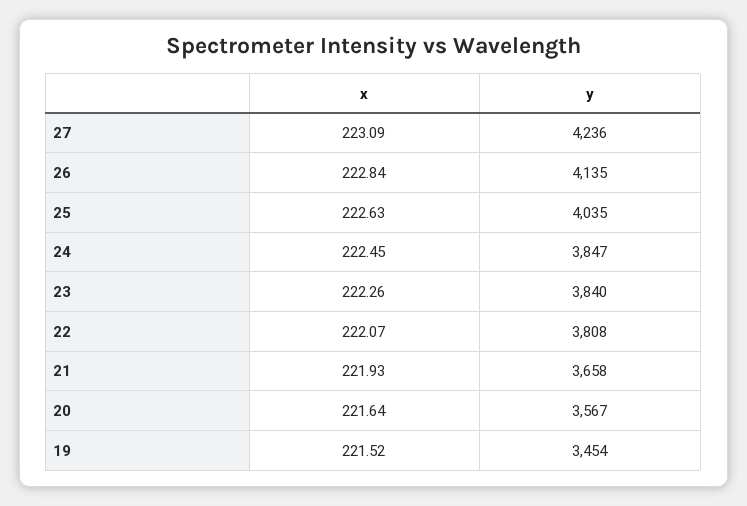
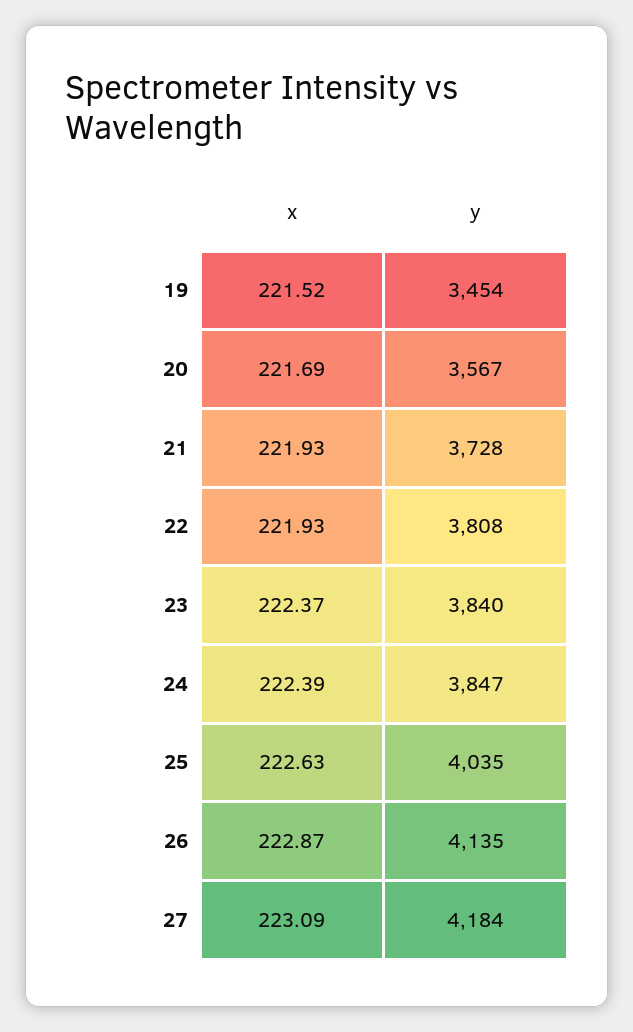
y, 27: 4236 -> 4184
x, 26: 222.84 -> 222.87
x, 24: 222.45 -> 222.39
x, 23: 222.26 -> 222.37
x, 22: 222.07 -> 221.93
y, 21: 3658 -> 3728
x, 20: 221.64 -> 221.69

